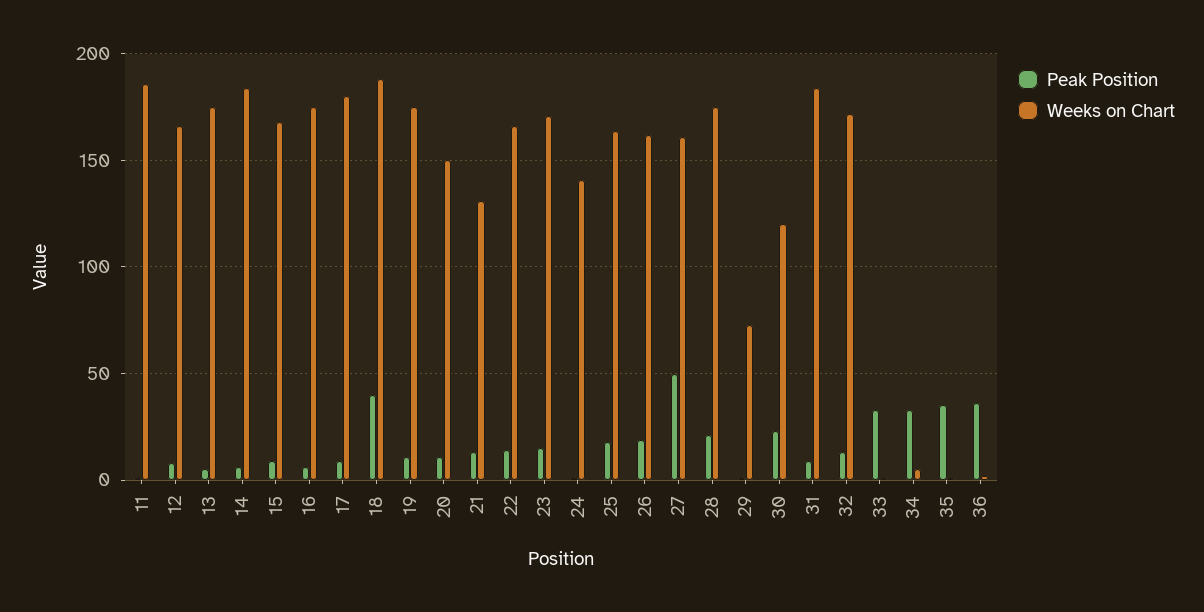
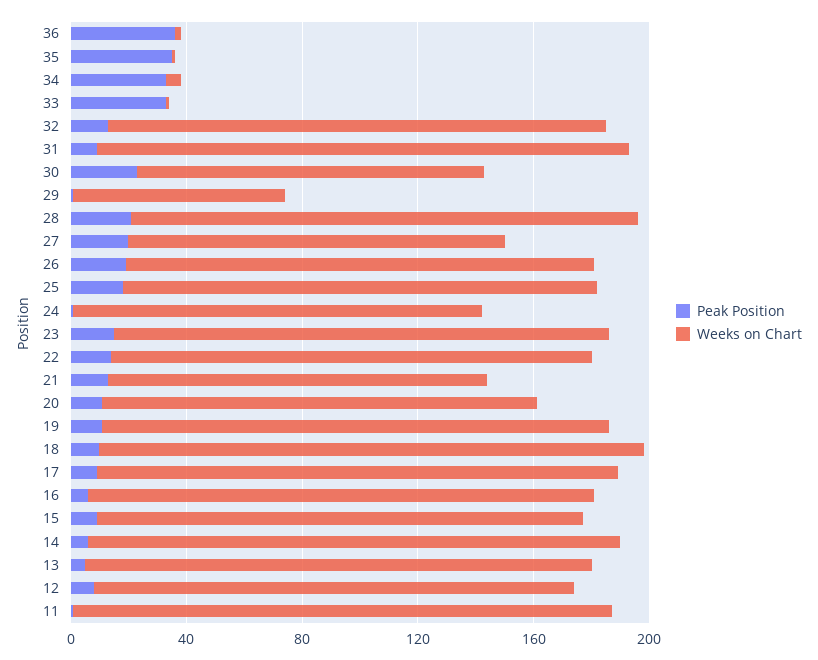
Peak Position, 18: 40 -> 10
Peak Position, 27: 50 -> 20
Weeks on Chart, 27: 160 -> 130

